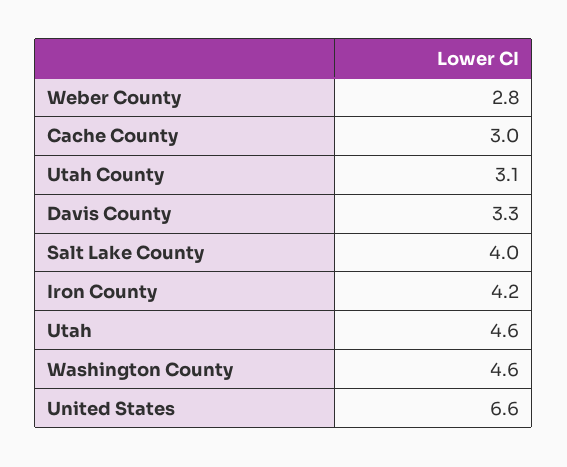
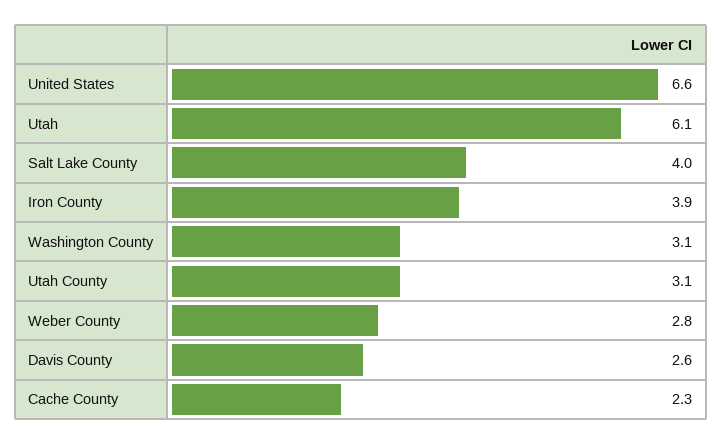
Cache County: 3 -> 2.3
Davis County: 3.3 -> 2.6
Iron County: 4.2 -> 3.9
Utah: 4.6 -> 6.1
Washington County: 4.6 -> 3.1

